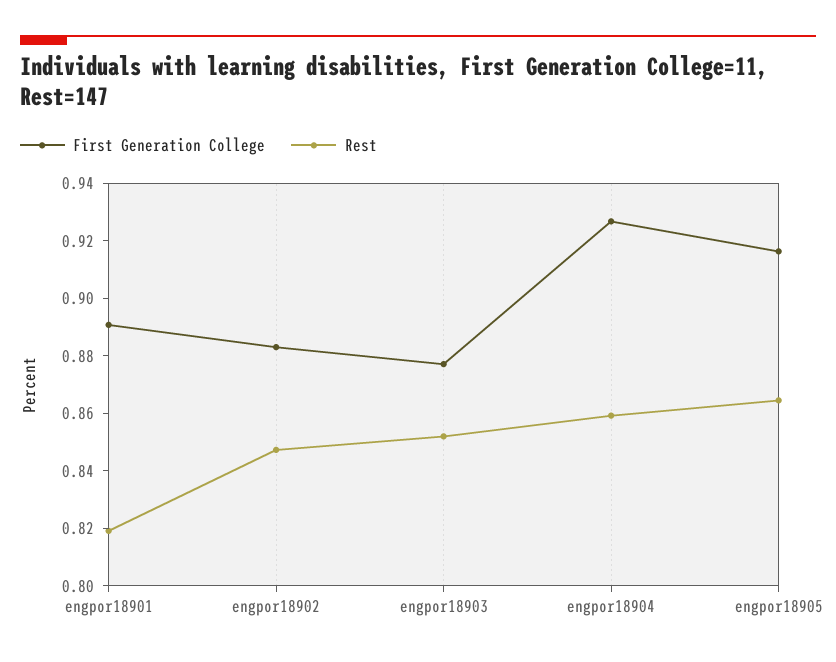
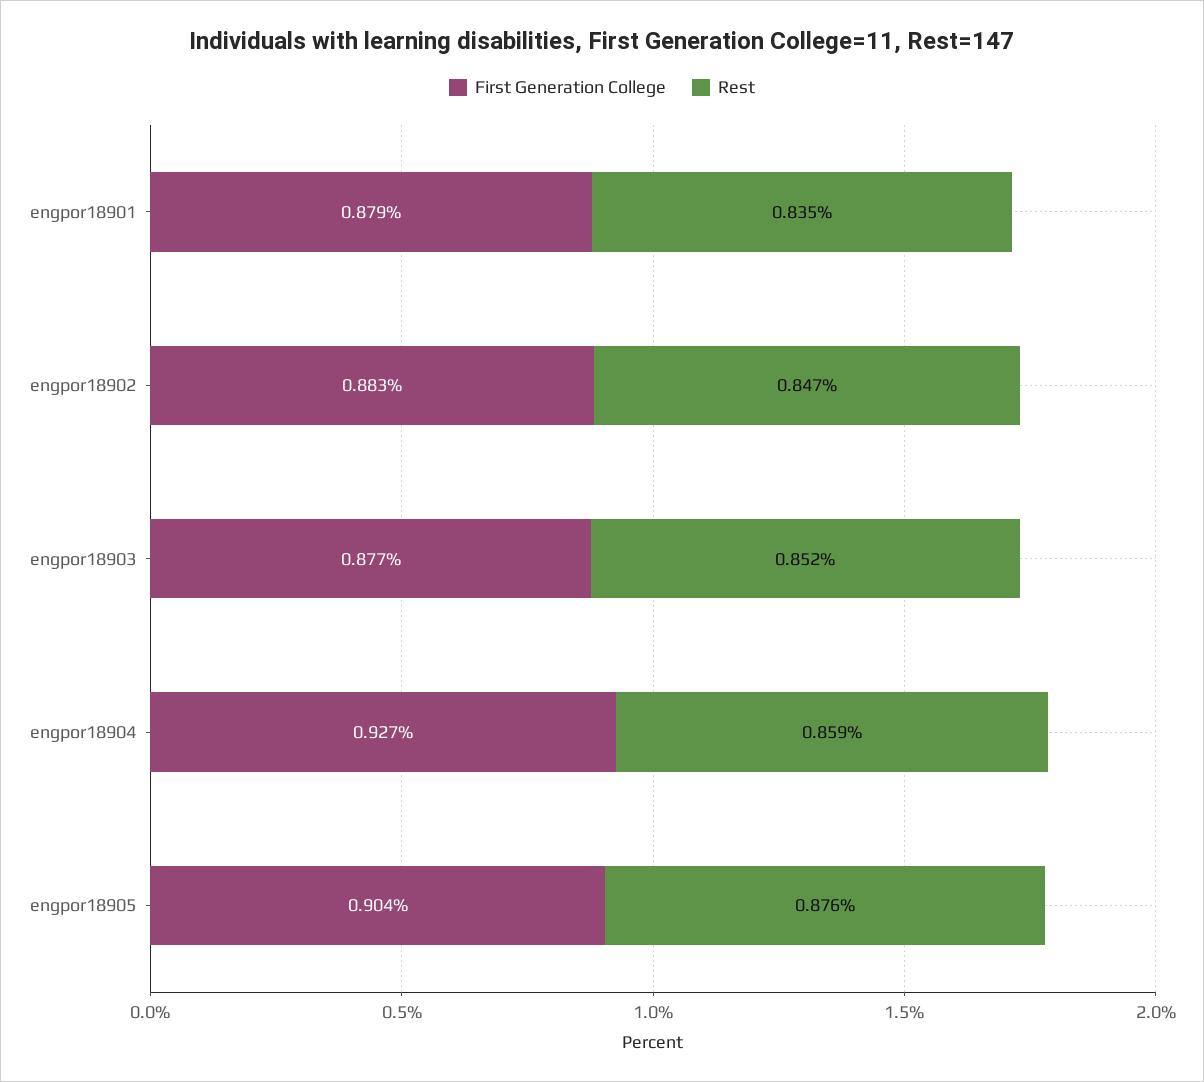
First Generation College, engpor18901: 0.89 -> 0.879
Rest, engpor18901: 0.82 -> 0.835
First Generation College, engpor18905: 0.915 -> 0.904
Rest, engpor18905: 0.865 -> 0.876

